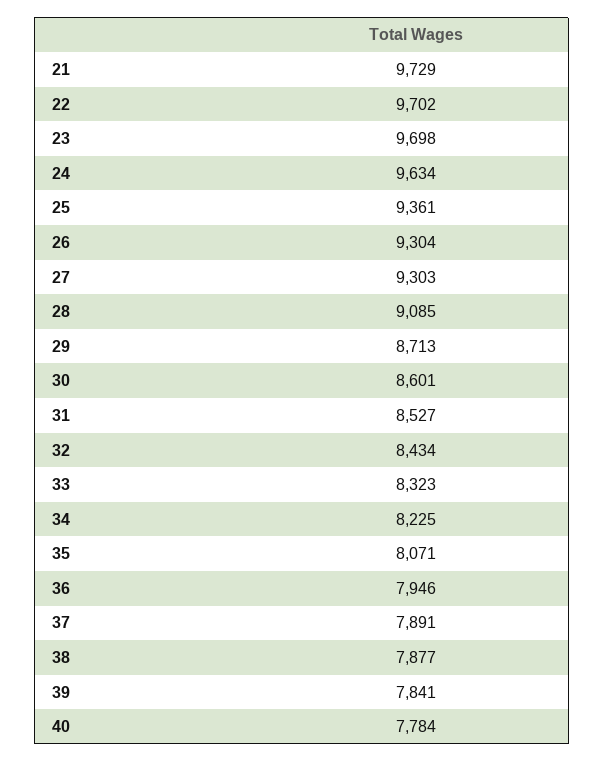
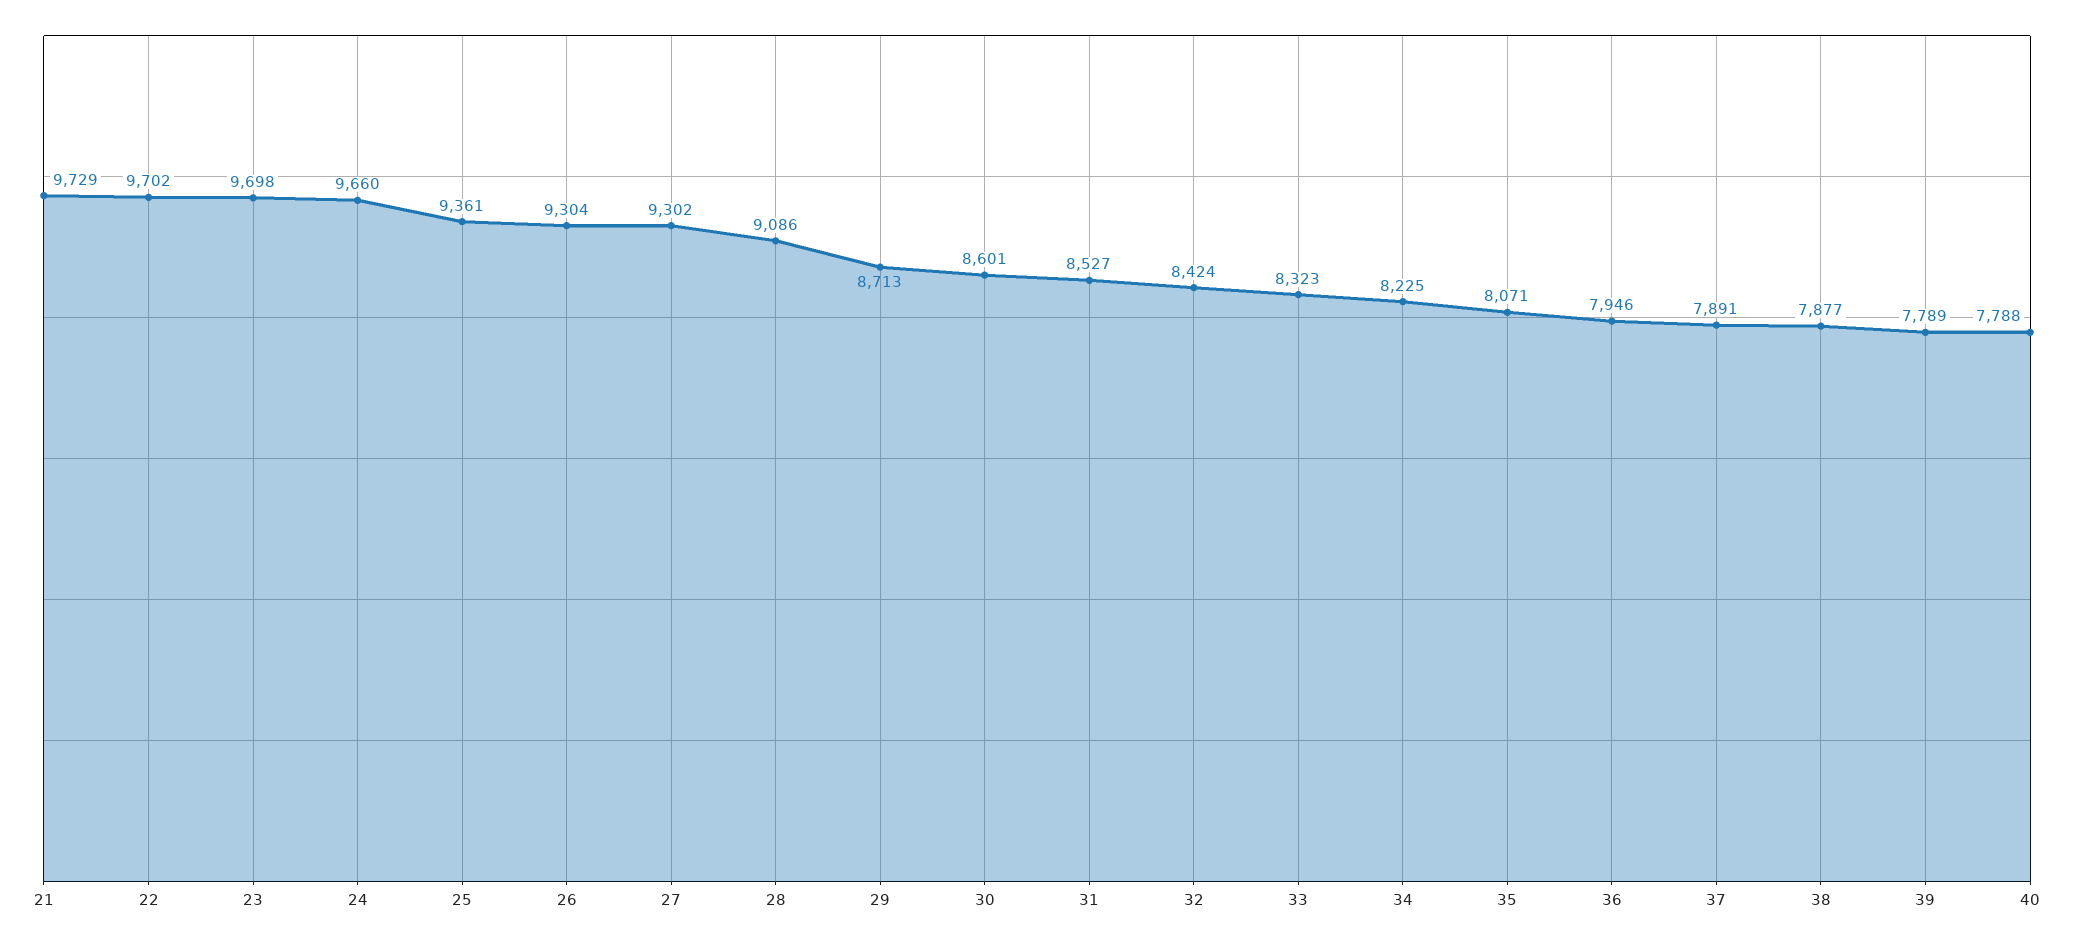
24: 9634 -> 9660
27: 9303 -> 9302
28: 9085 -> 9086
32: 8434 -> 8424
39: 7841 -> 7789
40: 7784 -> 7788

